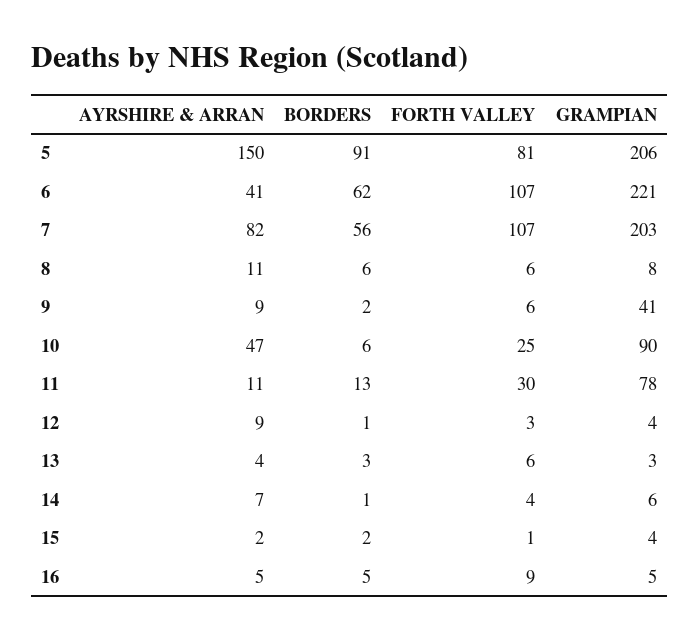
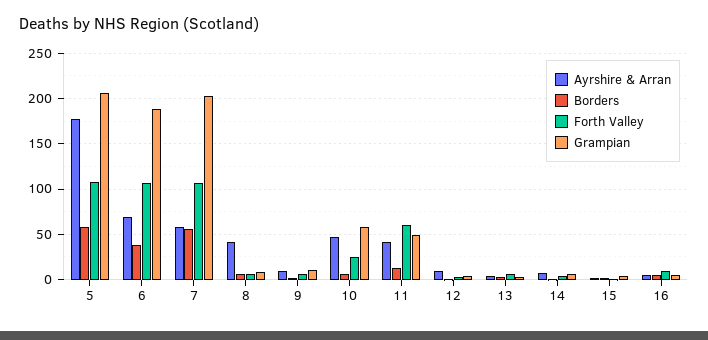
AYRSHIRE & ARRAN, 5: 150 -> 180
BORDERS, 5: 91 -> 60
FORTH VALLEY, 5: 81 -> 110
AYRSHIRE & ARRAN, 6: 41 -> 70
BORDERS, 6: 62 -> 40
GRAMPIAN, 6: 221 -> 190
AYRSHIRE & ARRAN, 7: 82 -> 60
AYRSHIRE & ARRAN, 8: 11 -> 40
GRAMPIAN, 9: 41 -> 10
GRAMPIAN, 10: 90 -> 60
AYRSHIRE & ARRAN, 11: 11 -> 40
FORTH VALLEY, 11: 30 -> 60
GRAMPIAN, 11: 78 -> 50

